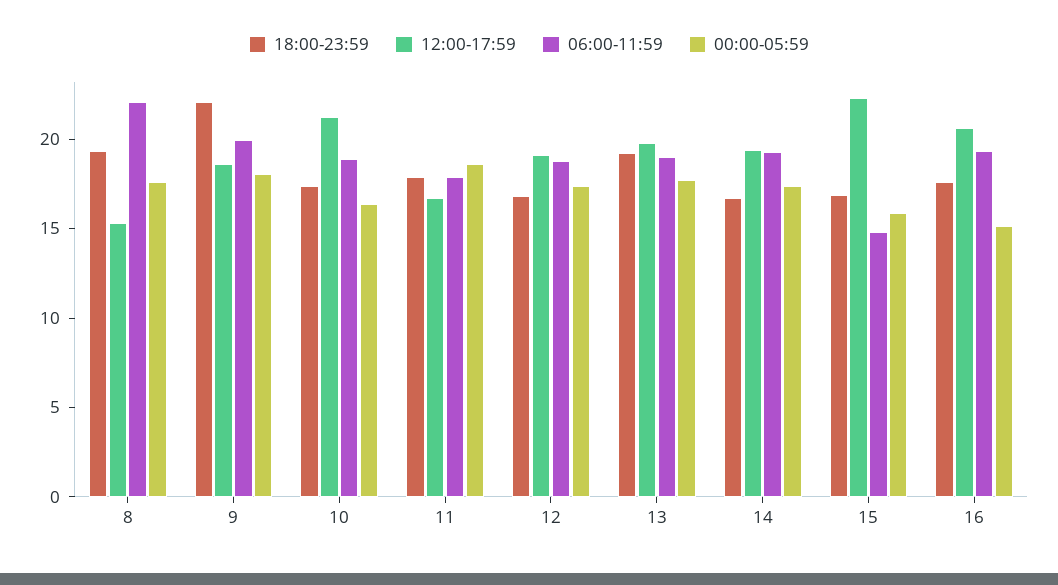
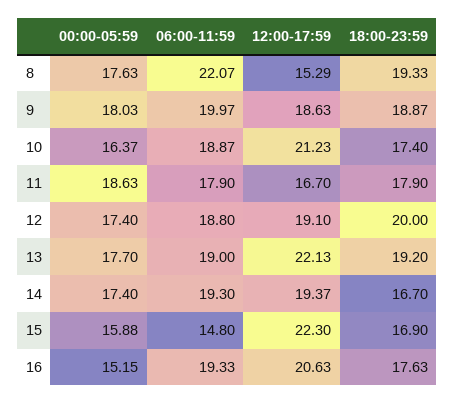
18:00-23:59, 9: 22 -> 18.87
18:00-23:59, 12: 17 -> 20
12:00-17:59, 13: 20 -> 22.13

